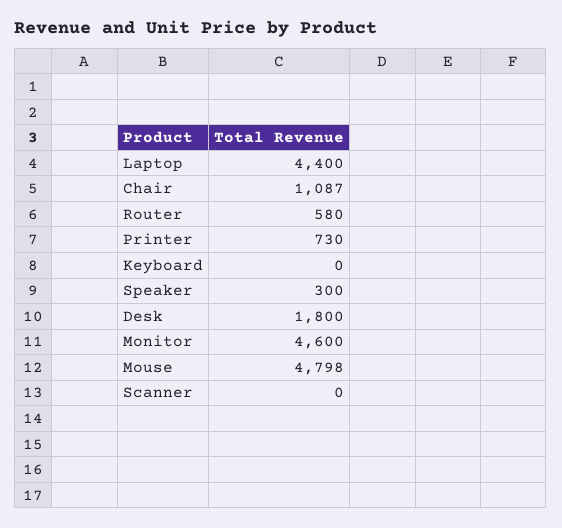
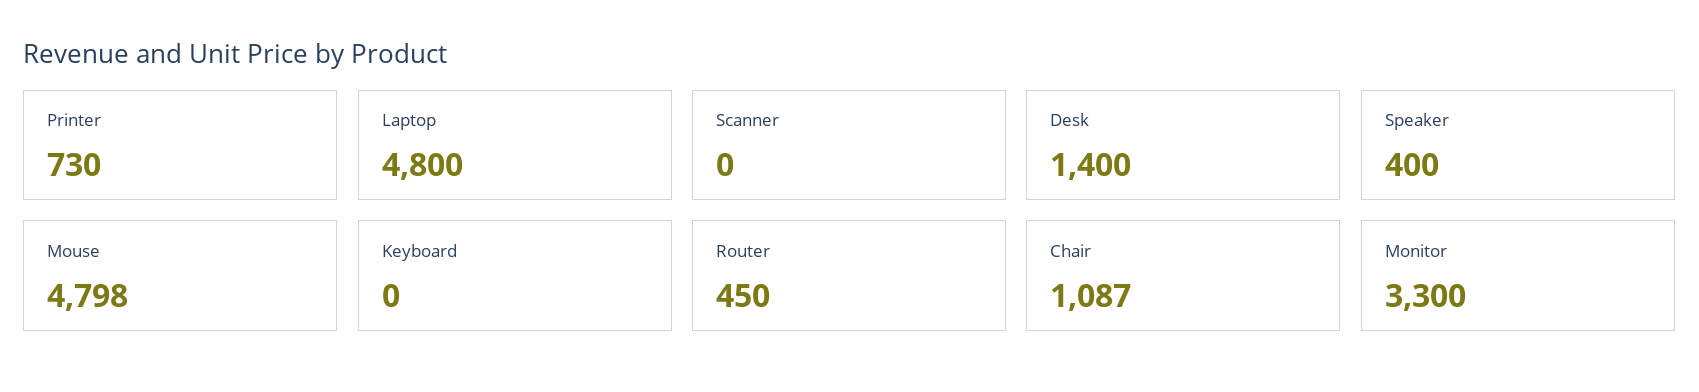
Laptop: 4400 -> 4800
Router: 580 -> 450
Speaker: 300 -> 400
Desk: 1800 -> 1400
Monitor: 4600 -> 3300

